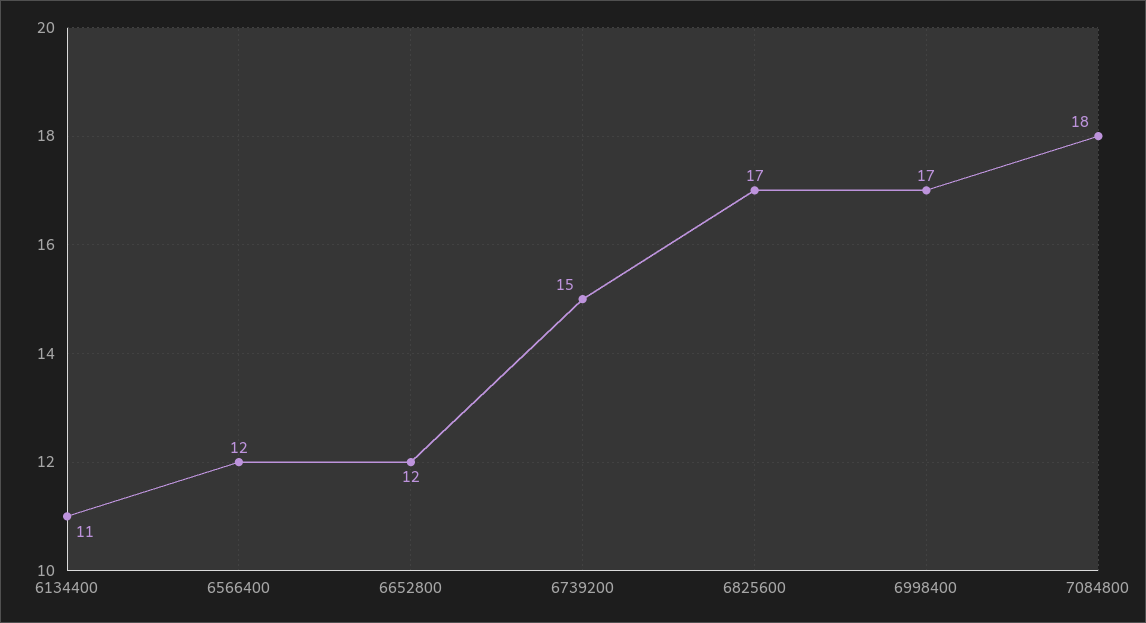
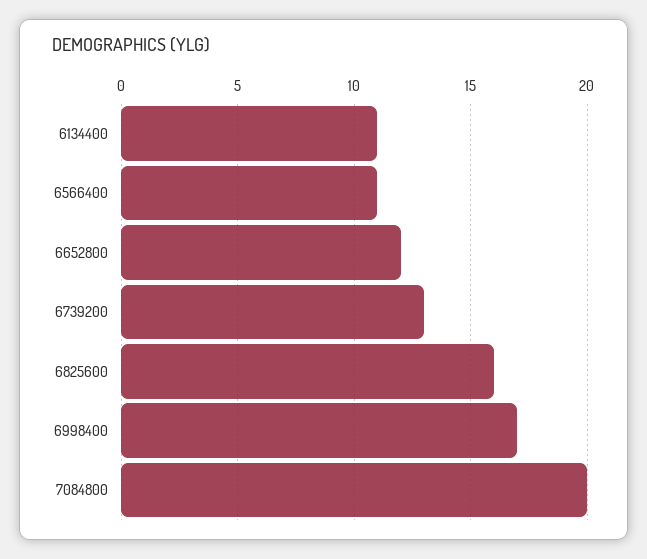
6566400: 12 -> 11
6739200: 15 -> 13
6825600: 17 -> 16
7084800: 18 -> 20

